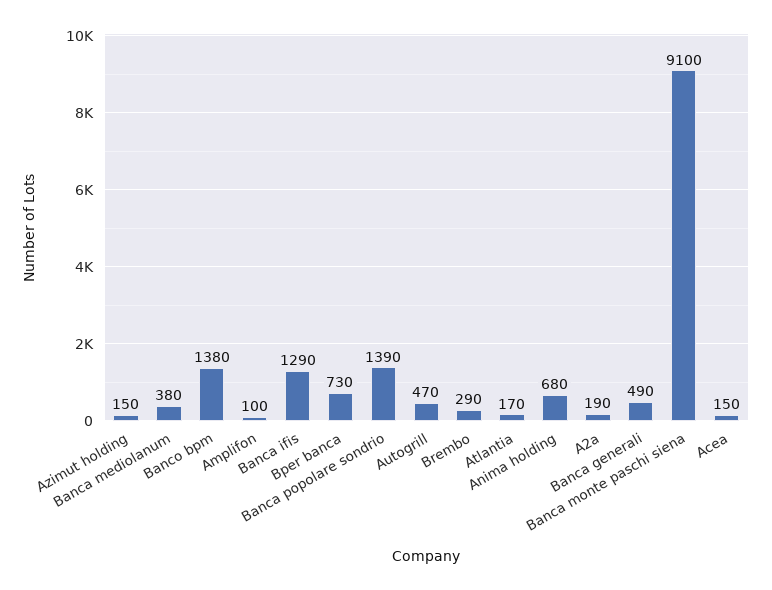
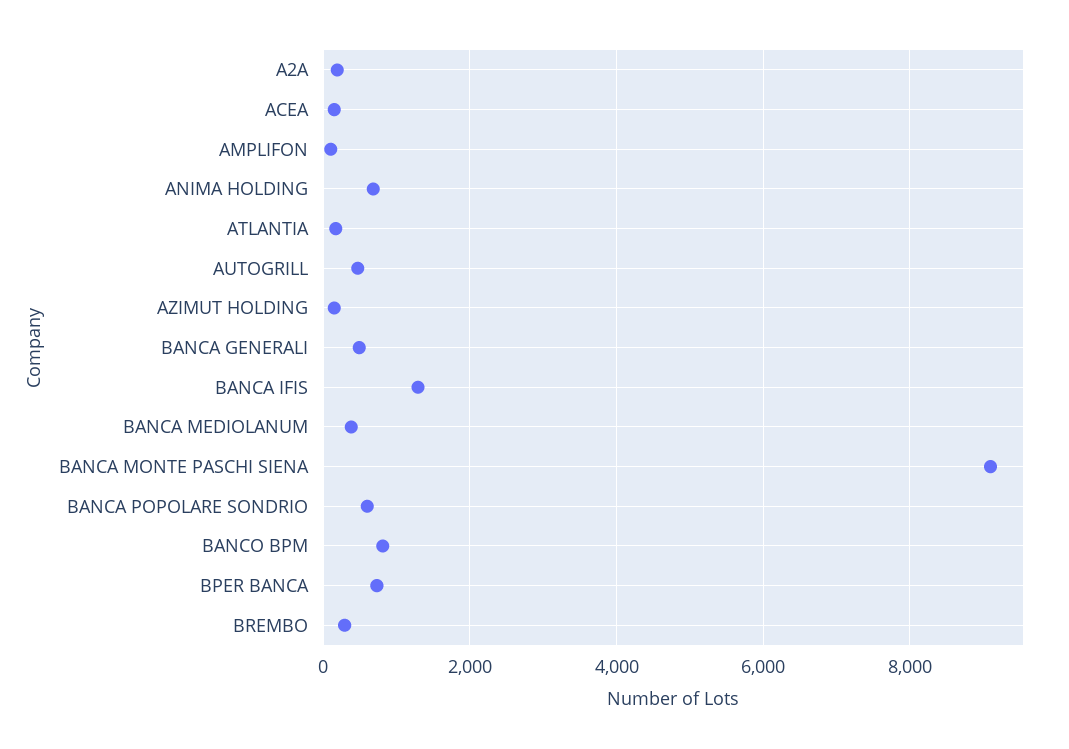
Banco bpm: 1380 -> 800
Banca popolare sondrio: 1390 -> 600

